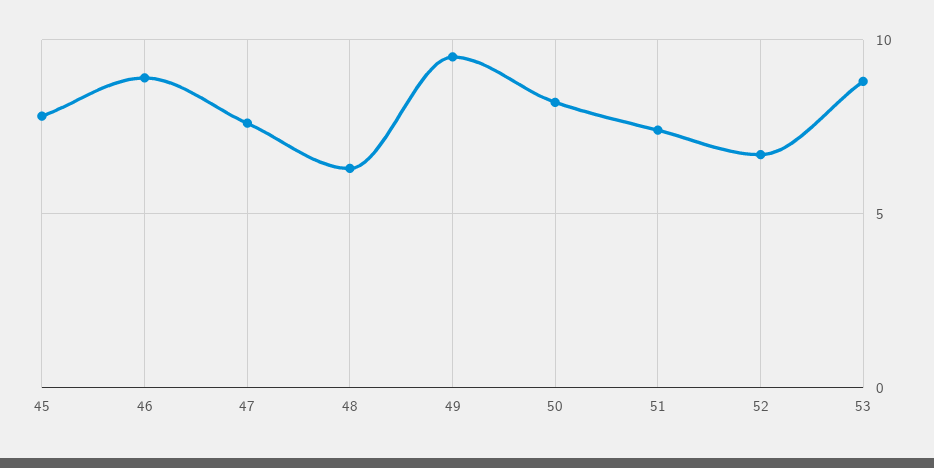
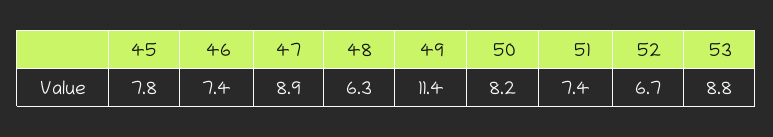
46: 9 -> 7.4
47: 7.5 -> 8.9
49: 9.5 -> 11.4

